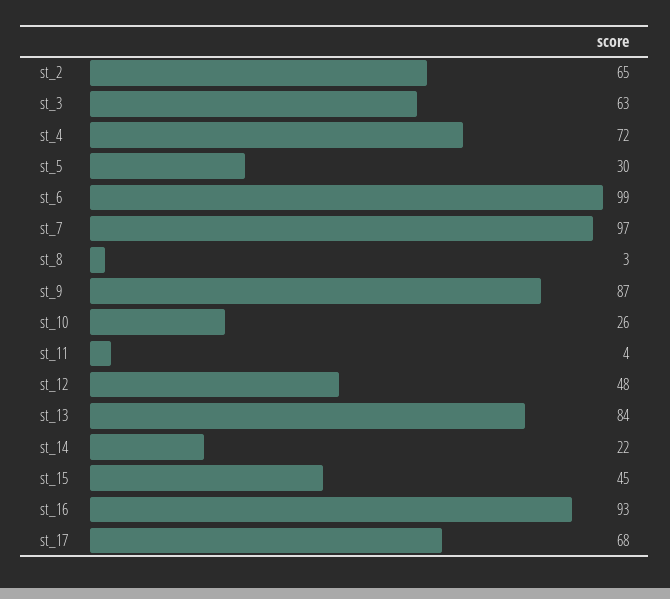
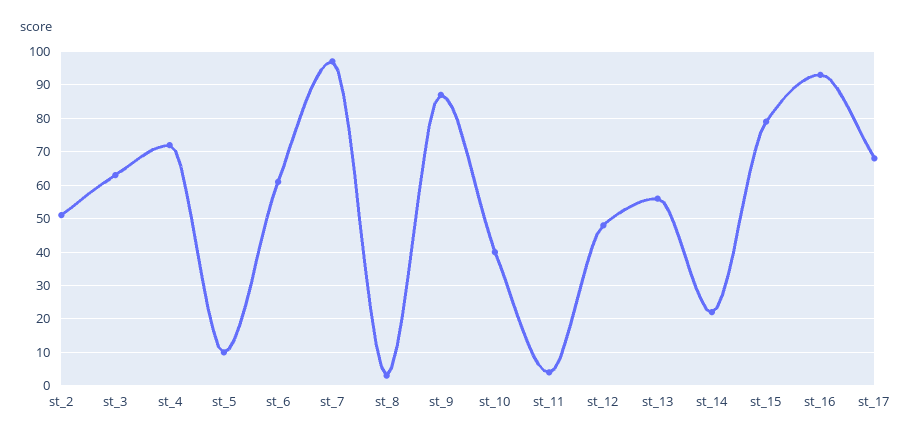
st_2: 65 -> 50
st_5: 30 -> 10
st_6: 99 -> 60
st_10: 26 -> 40
st_13: 84 -> 55
st_15: 45 -> 80

